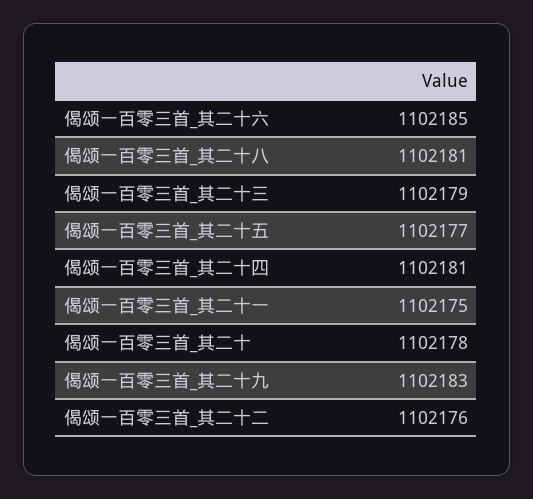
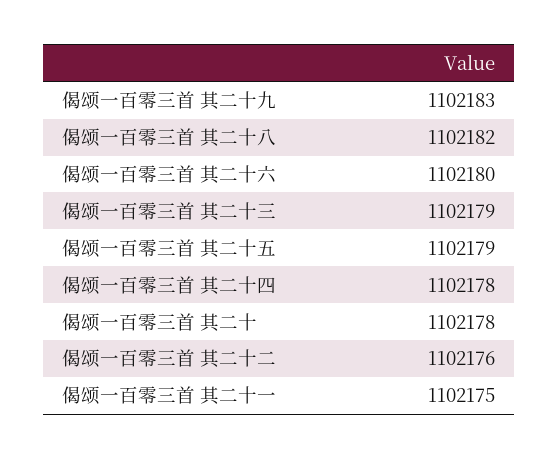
偈颂一百零三首_其二十六: 1102185 -> 1102180
偈颂一百零三首_其二十八: 1102181 -> 1102182
偈颂一百零三首_其二十五: 1102177 -> 1102179
偈颂一百零三首_其二十四: 1102181 -> 1102178

